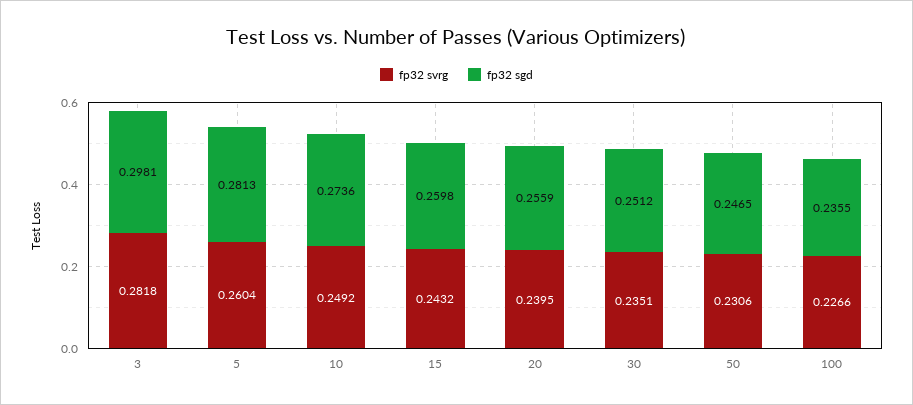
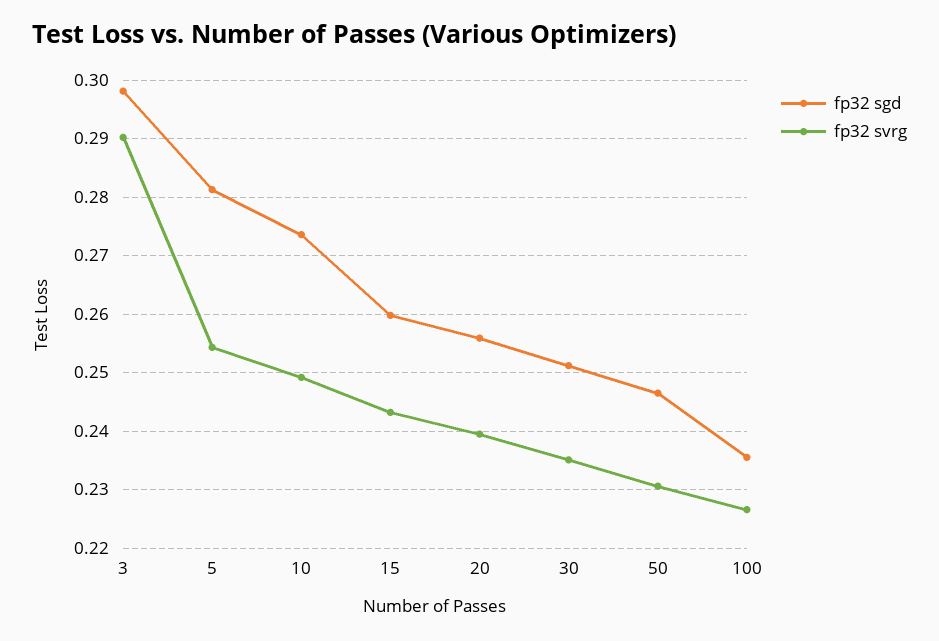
fp32 svrg, 3: 0.2818 -> 0.29
fp32 svrg, 5: 0.2604 -> 0.254

